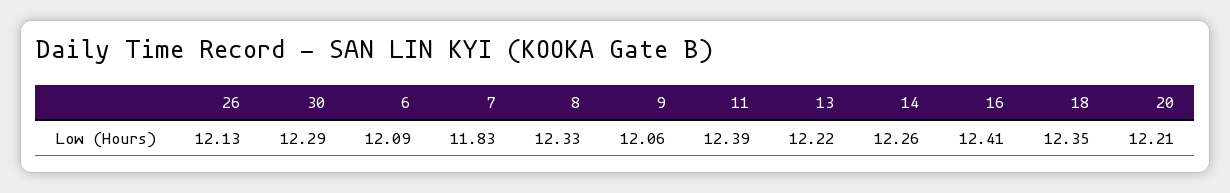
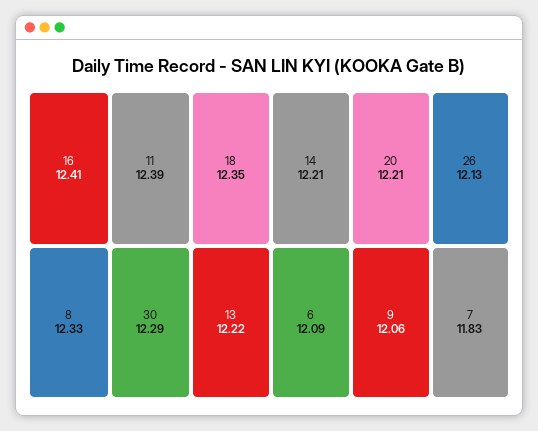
14: 12.26 -> 12.21

